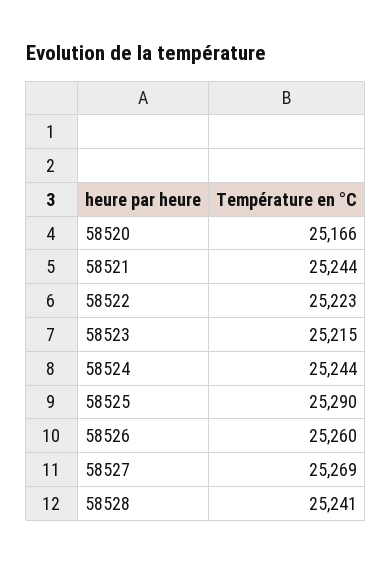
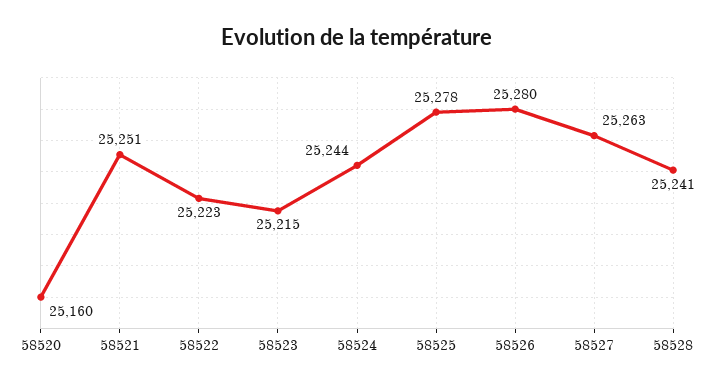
58520: 25166 -> 25160
58521: 25244 -> 25251
58525: 25290 -> 25278
58526: 25260 -> 25280
58527: 25269 -> 25263

